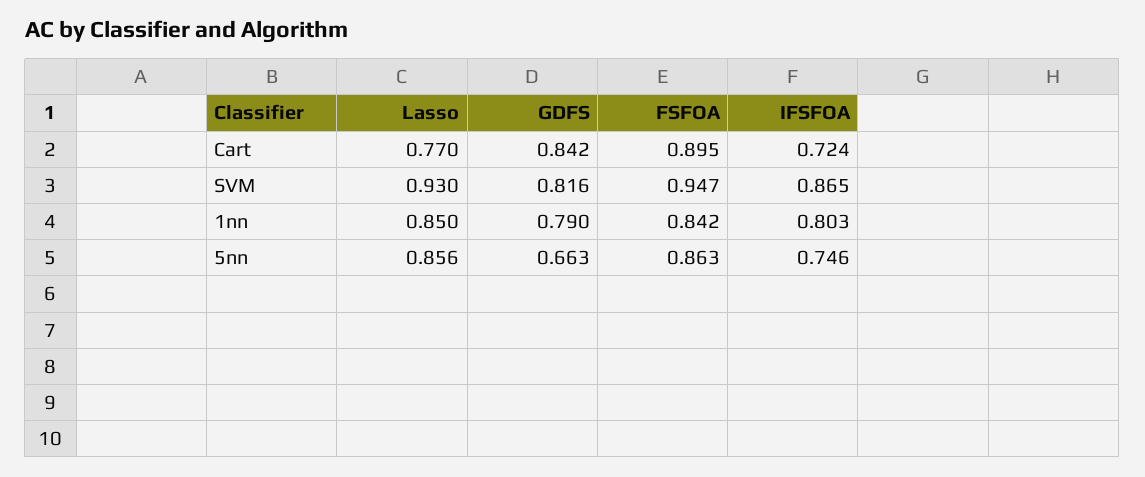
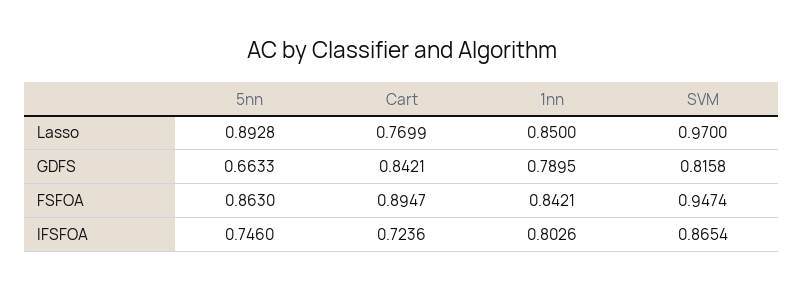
Lasso, SVM: 0.93 -> 0.97
Lasso, 5nn: 0.856 -> 0.8928

